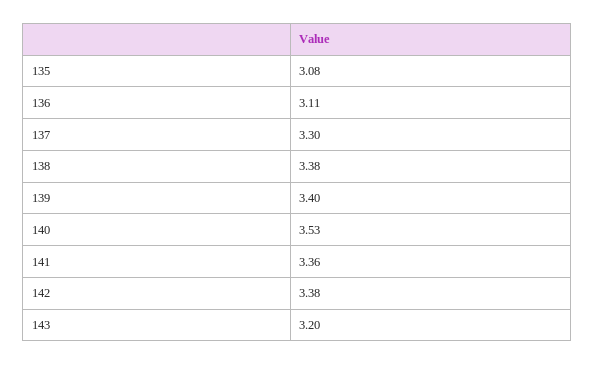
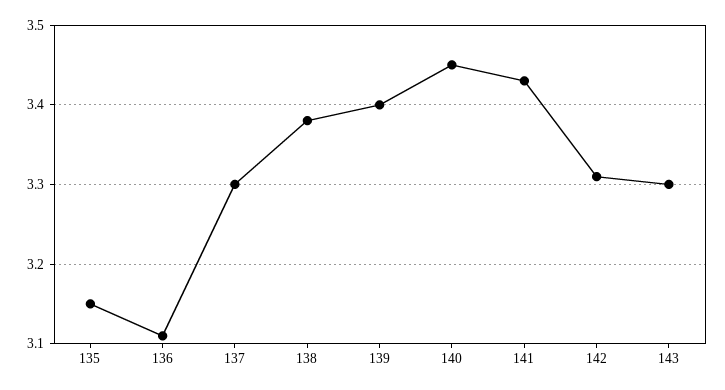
135: 3.08 -> 3.15
140: 3.53 -> 3.45
141: 3.36 -> 3.43
142: 3.38 -> 3.31
143: 3.2 -> 3.3

